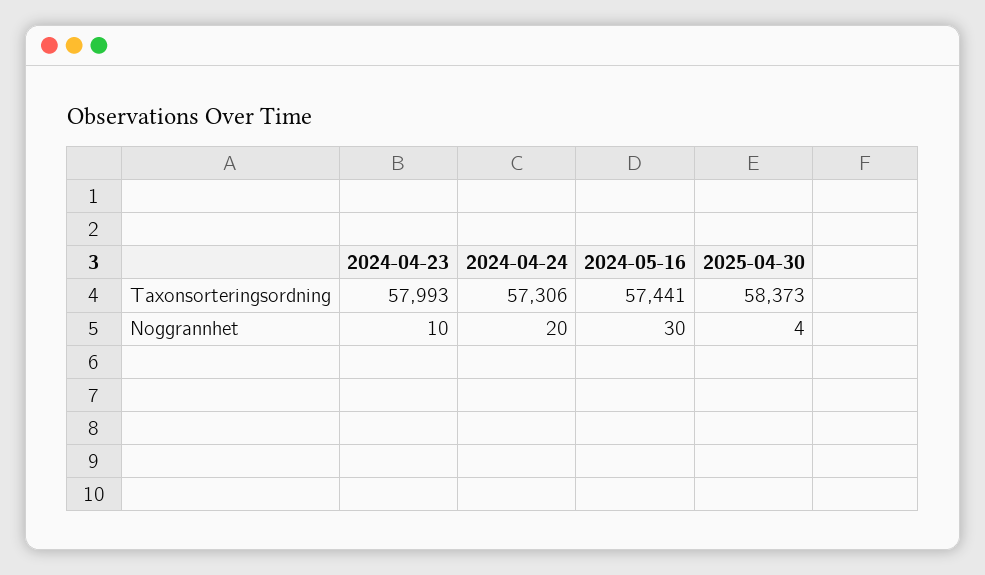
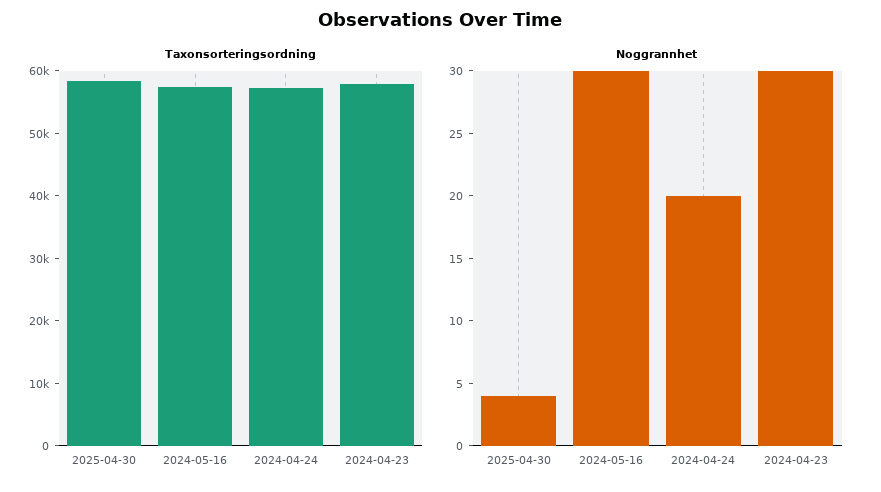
Noggrannhet, 2024-04-23: 10 -> 30

